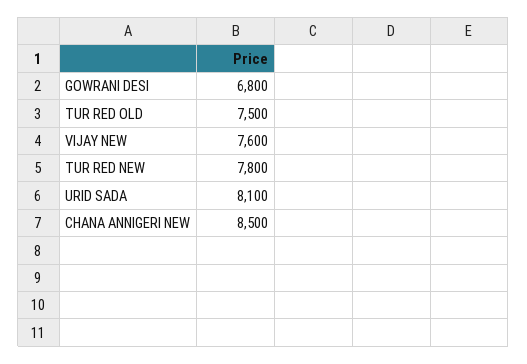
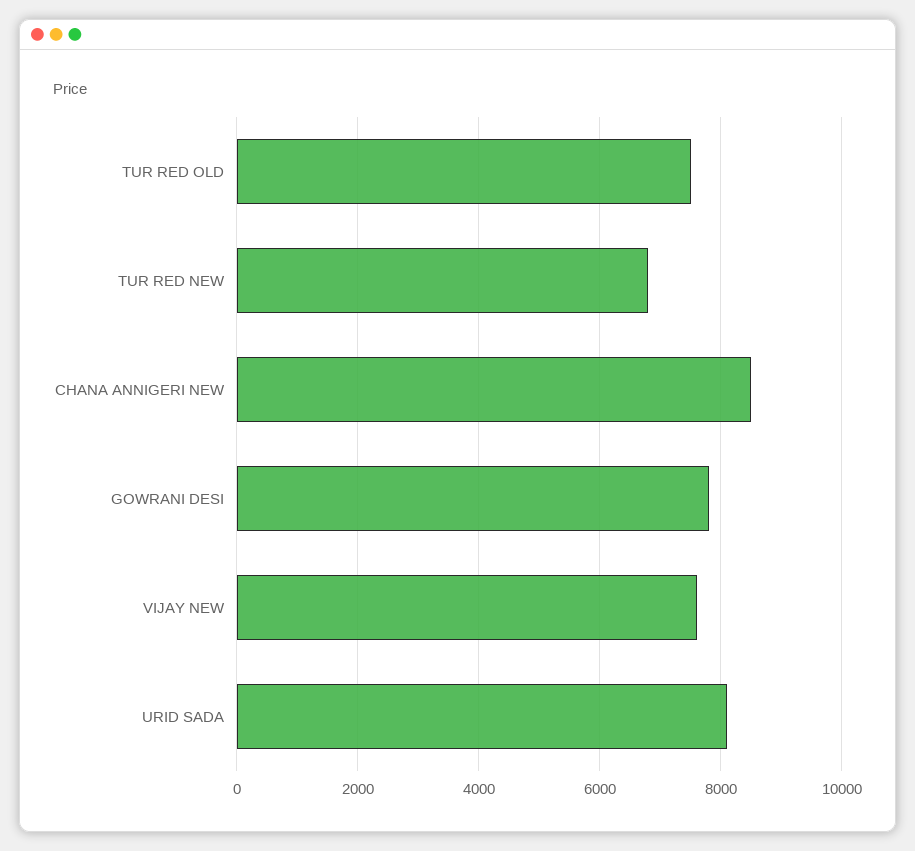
GOWRANI DESI: 6800 -> 7800
TUR RED NEW: 7800 -> 6800

